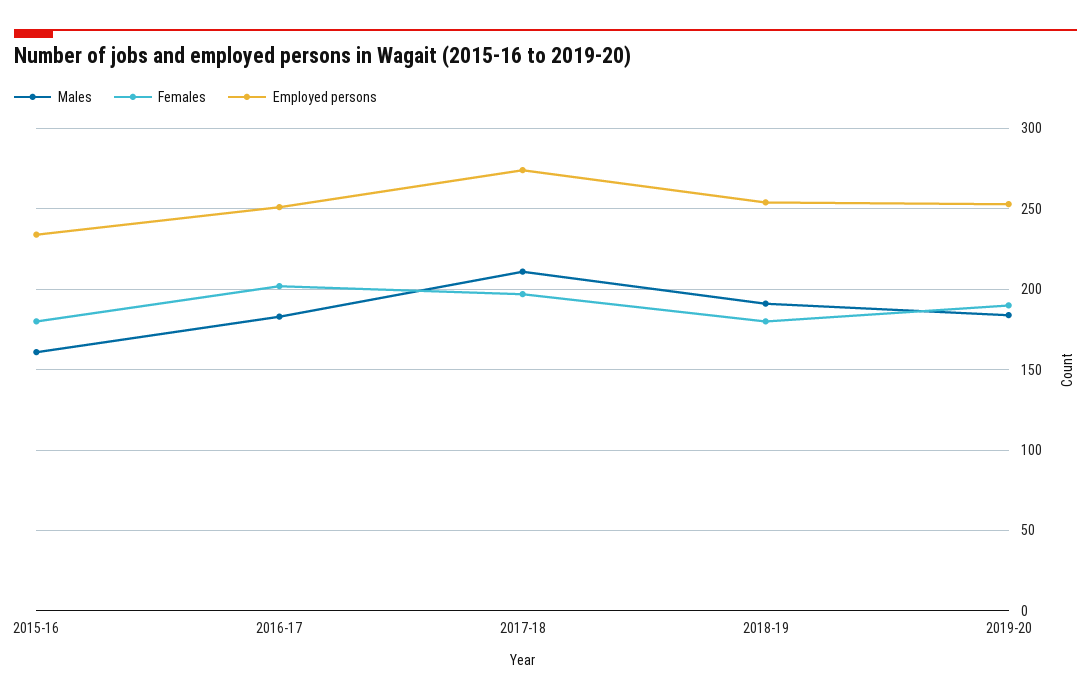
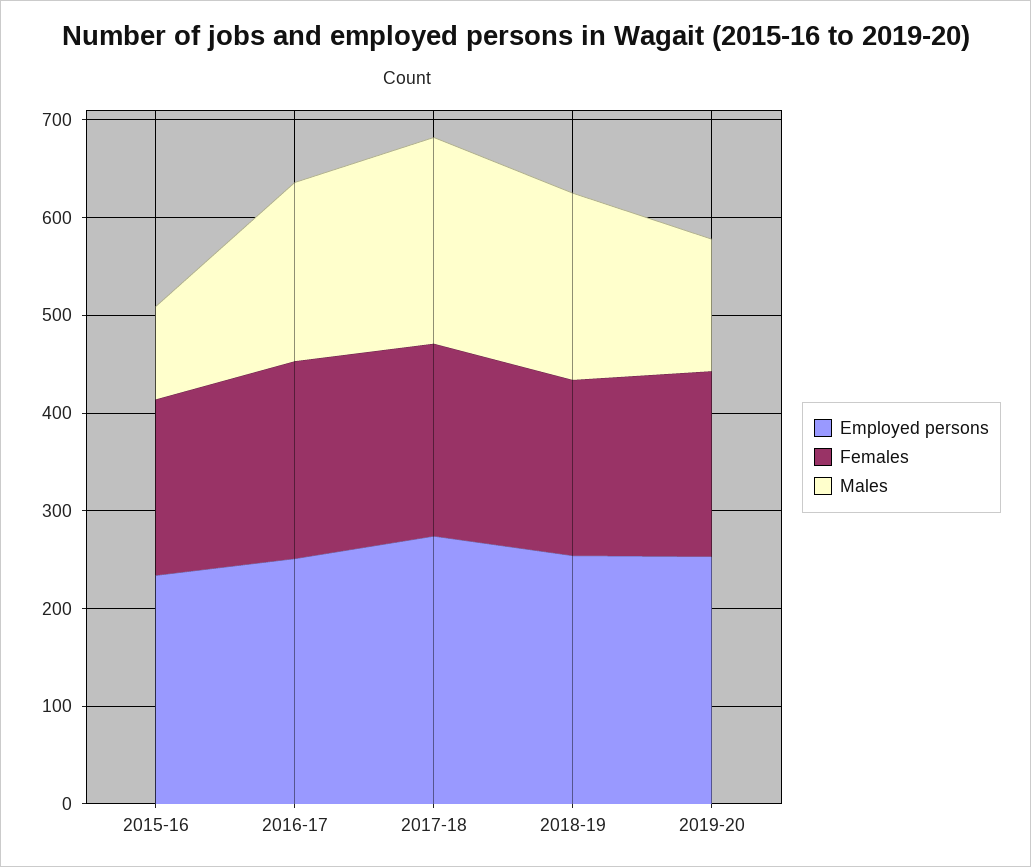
Males, 2015-16: 160 -> 100
Males, 2019-20: 185 -> 140

